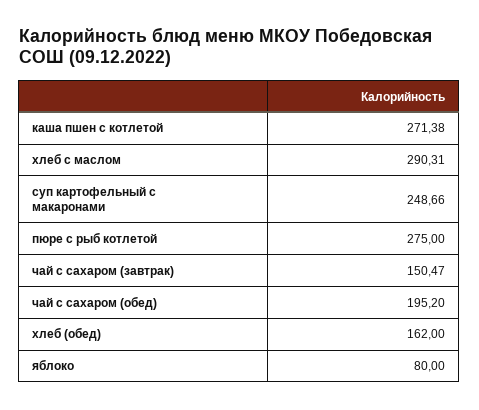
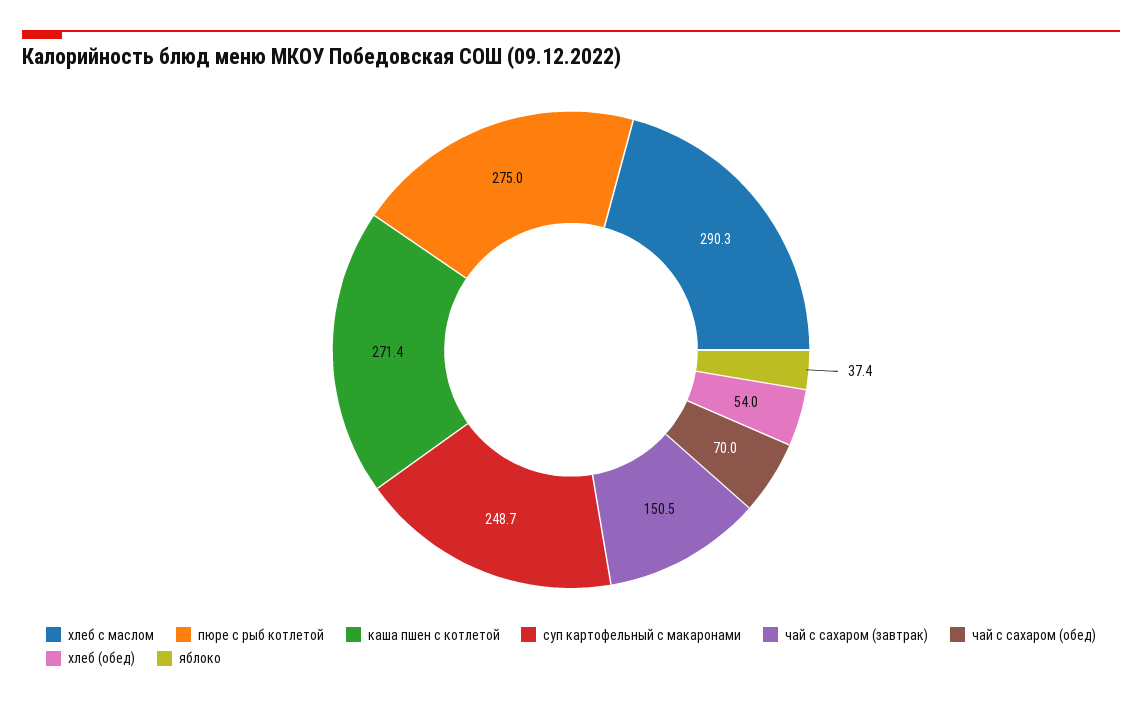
чай с сахаром (обед): 195.2 -> 70
хлеб (обед): 162 -> 54
яблоко: 80 -> 37.4

